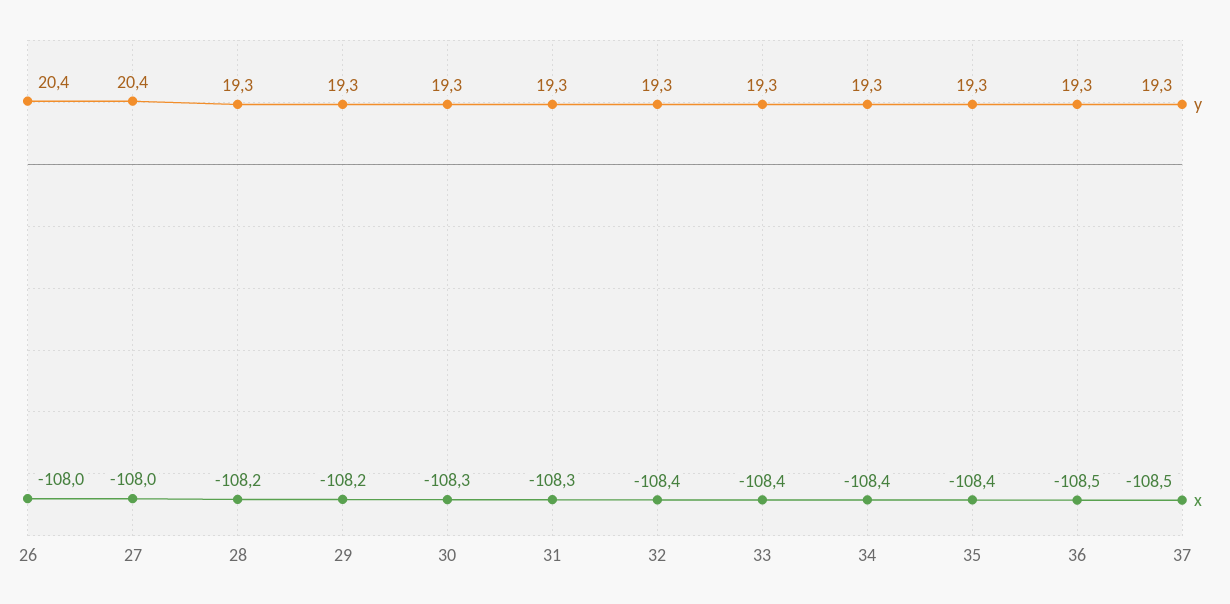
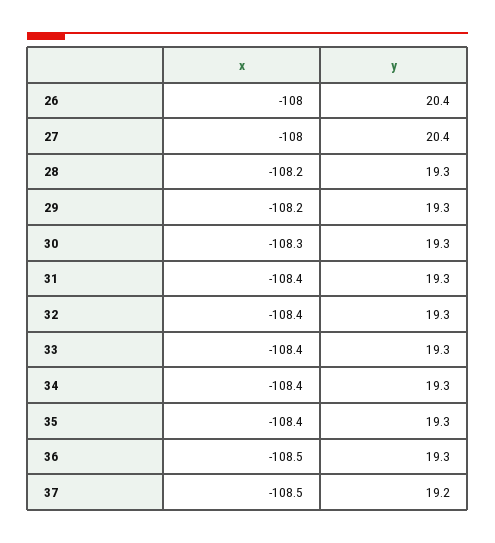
x, 31: -108.3 -> -108.4
y, 37: 19.3 -> 19.2

